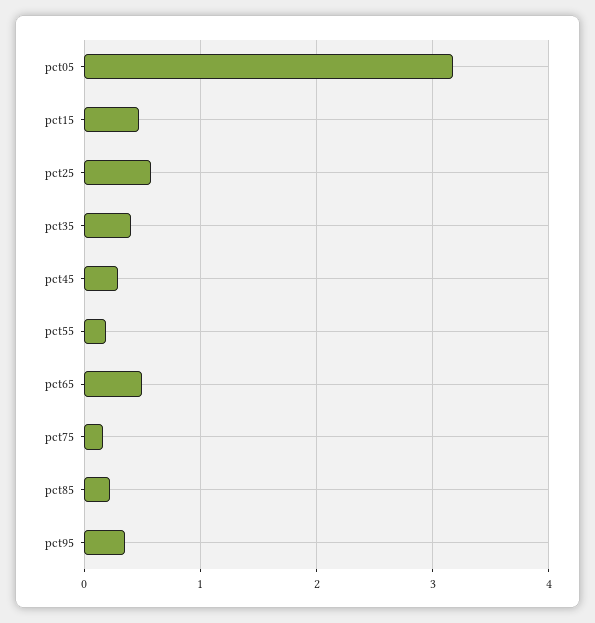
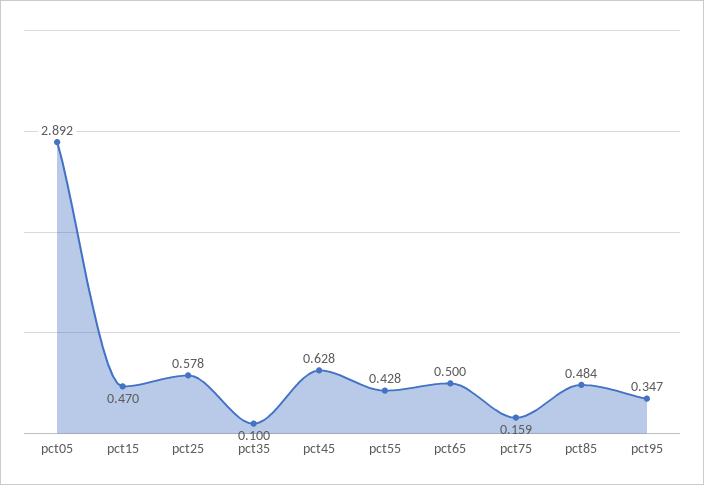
pct05: 3.2 -> 2.892
pct35: 0.4 -> 0.1
pct45: 0.3 -> 0.628
pct55: 0.2 -> 0.428
pct85: 0.2 -> 0.484

